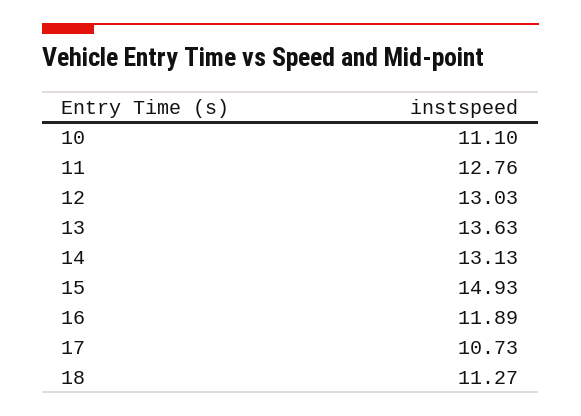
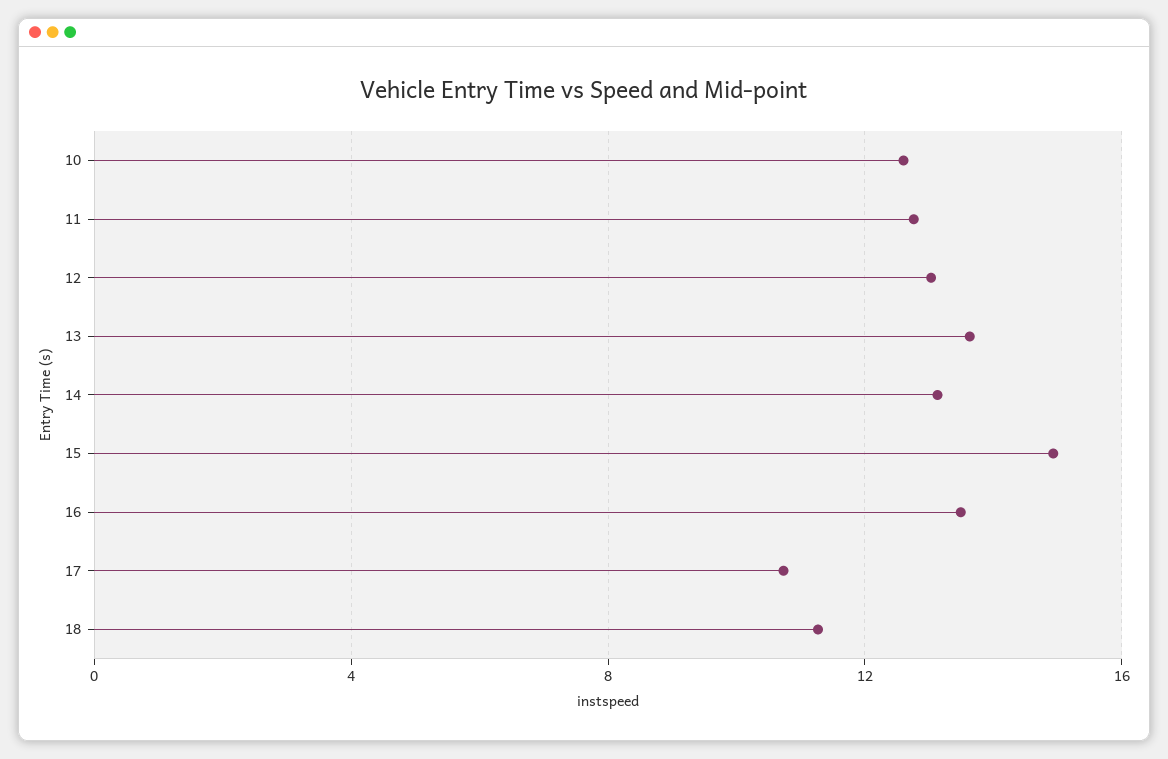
10: 11.1 -> 12.5
16: 11.89 -> 13.5

